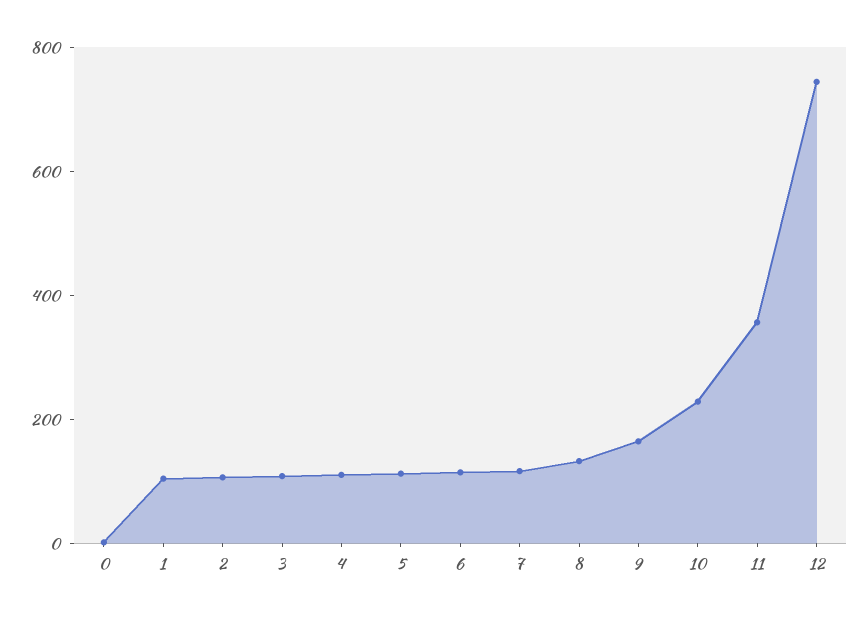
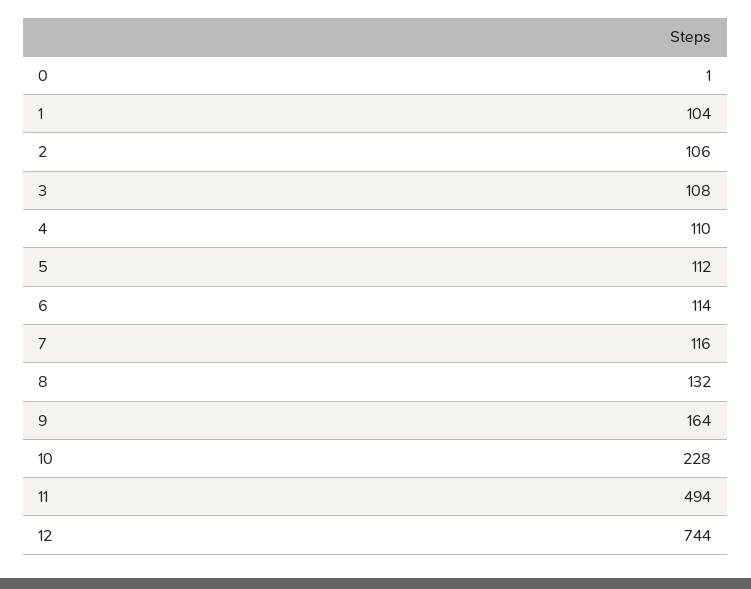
11: 350 -> 494

